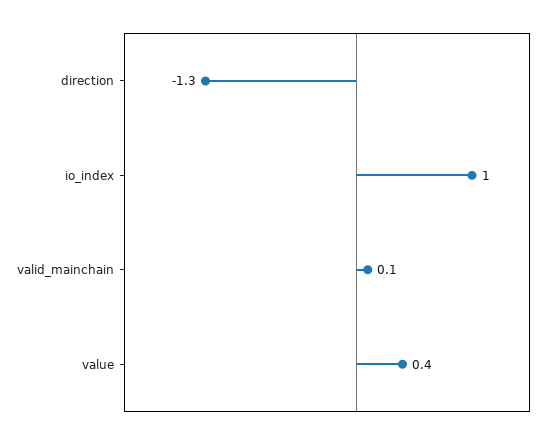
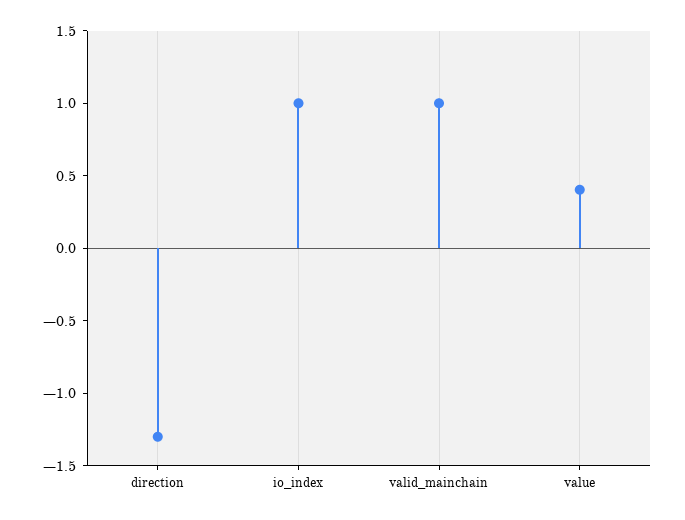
valid_mainchain: 0.1 -> 1

